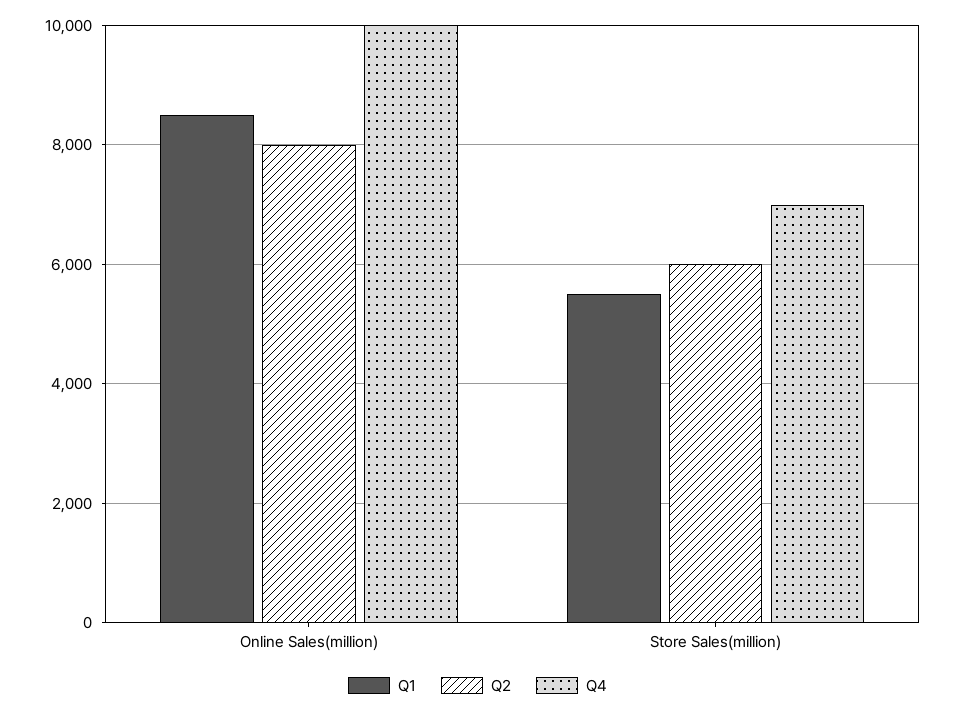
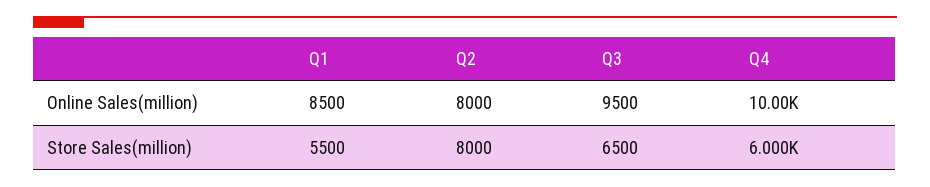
Q2, Store Sales(million): 6000 -> 8000
Q4, Store Sales(million): 7000 -> 6000
Q3, Online Sales(million): none -> 9500
Q3, Store Sales(million): none -> 6500

